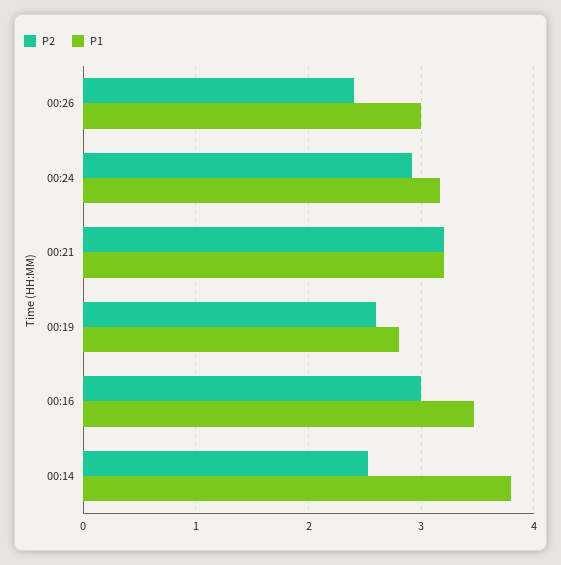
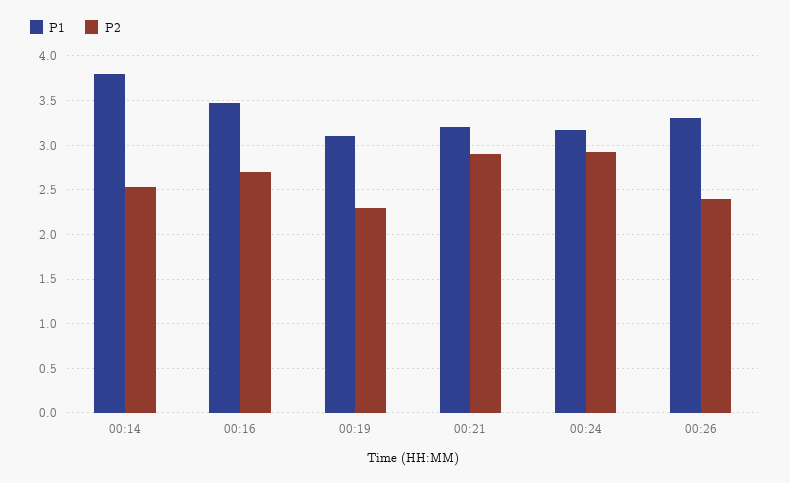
P1, 00:26: 3 -> 3.3
P2, 00:21: 3.2 -> 2.9
P2, 00:19: 2.6 -> 2.3
P1, 00:19: 2.8 -> 3.1
P2, 00:16: 3 -> 2.7

